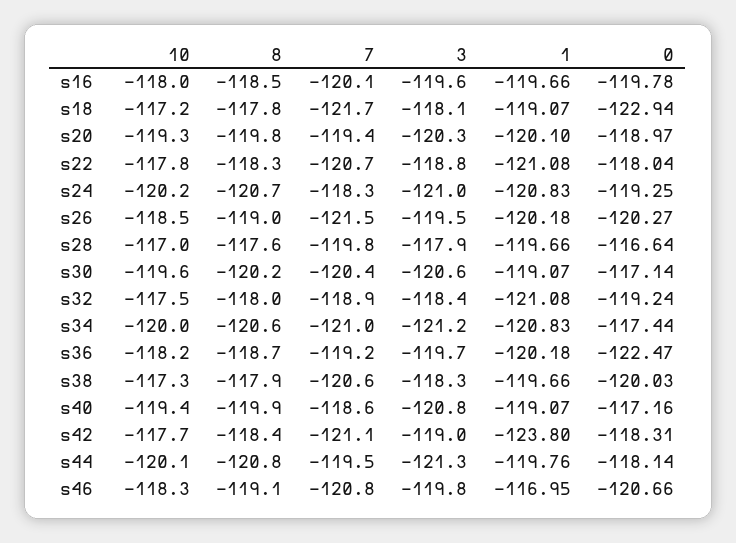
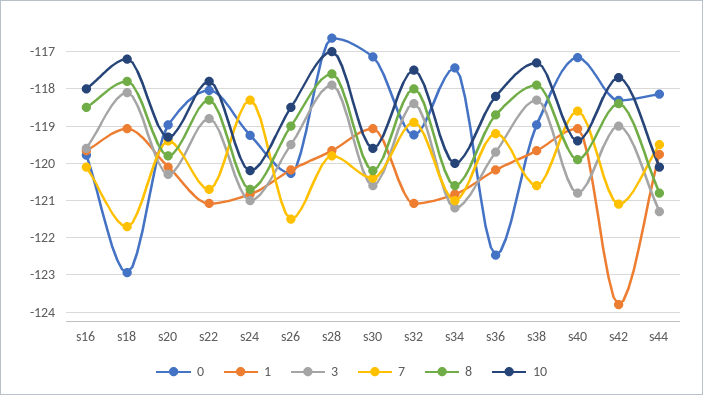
0, s38: -120.03 -> -119
10, s46: -118.3 -> none
8, s46: -119.1 -> none
7, s46: -120.8 -> none
3, s46: -119.8 -> none
1, s46: -116.95 -> none
0, s46: -120.66 -> none

